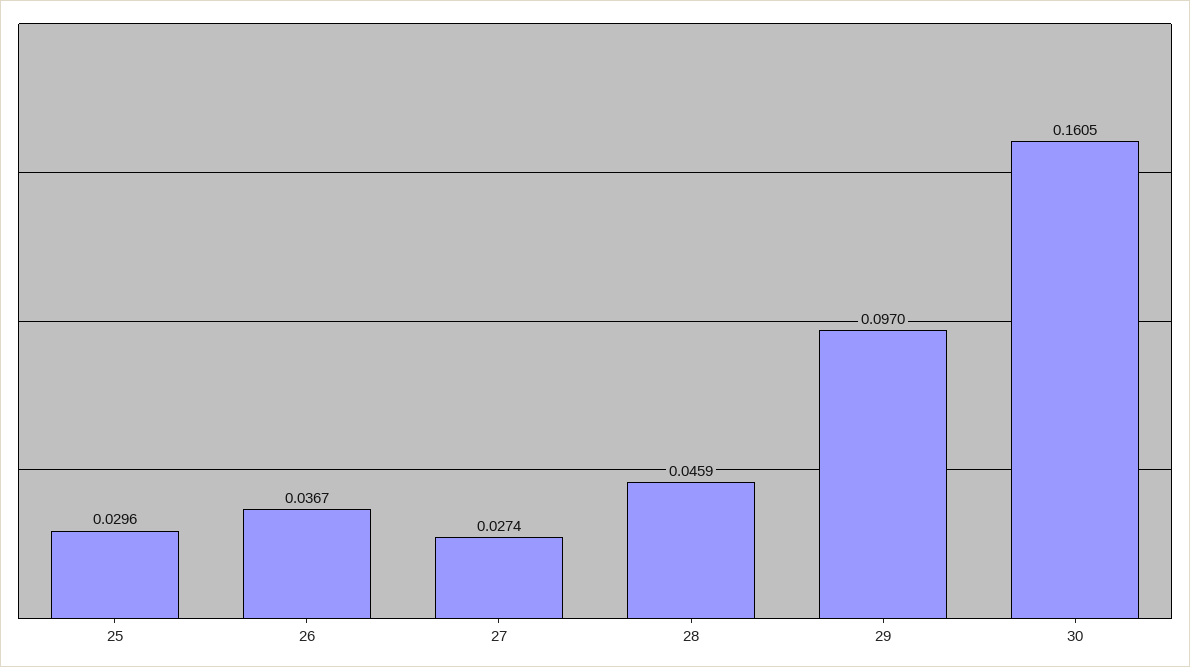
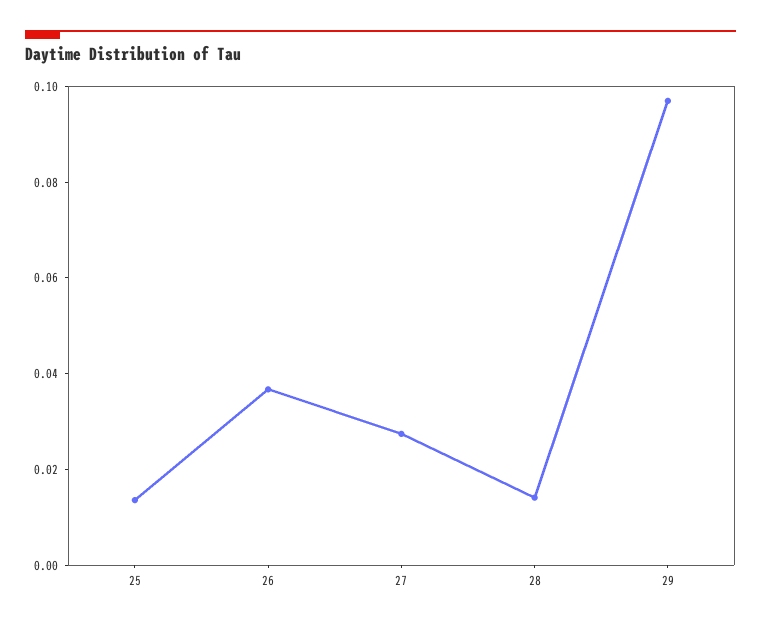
25: 0.0296 -> 0.015
28: 0.0459 -> 0.015
30: 0.1605 -> none

